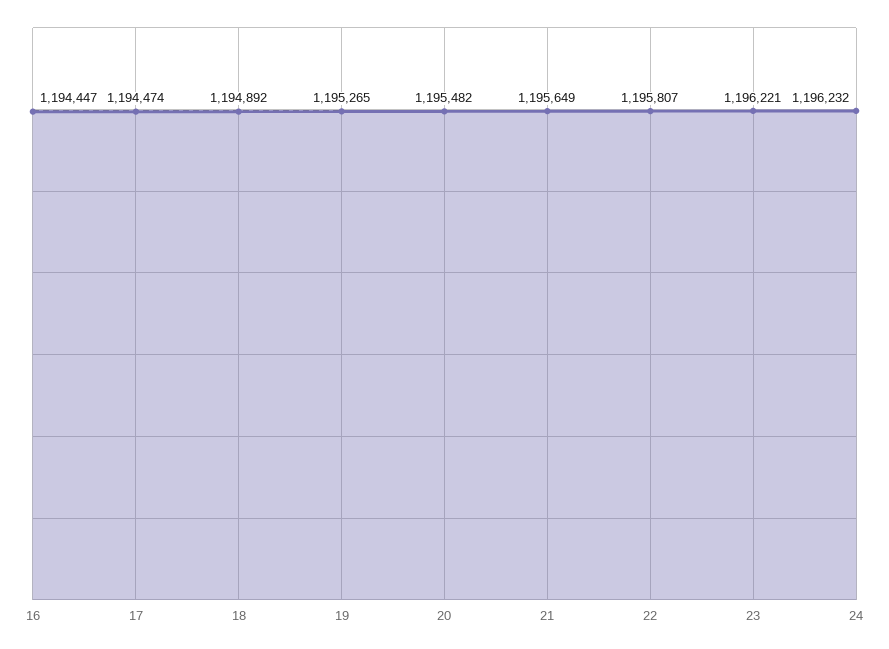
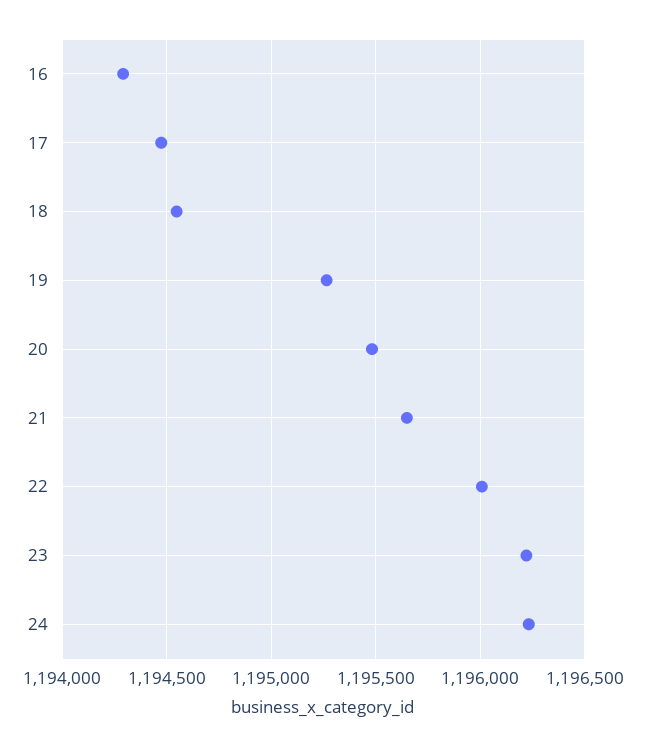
16: 1194447 -> 1194300
18: 1194892 -> 1194550
22: 1195807 -> 1196000

